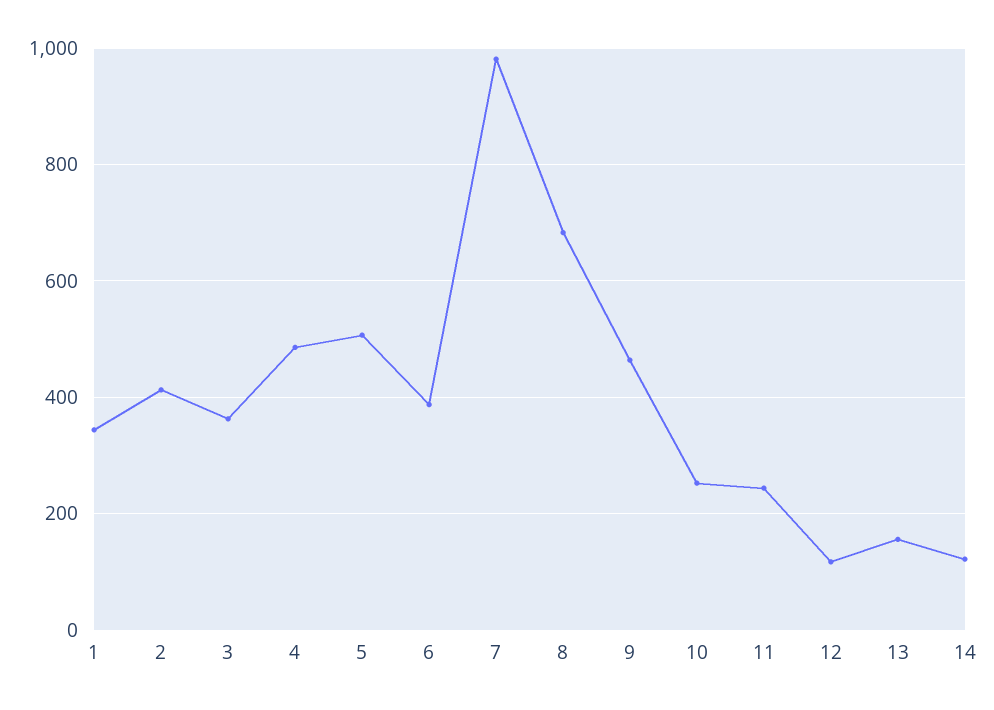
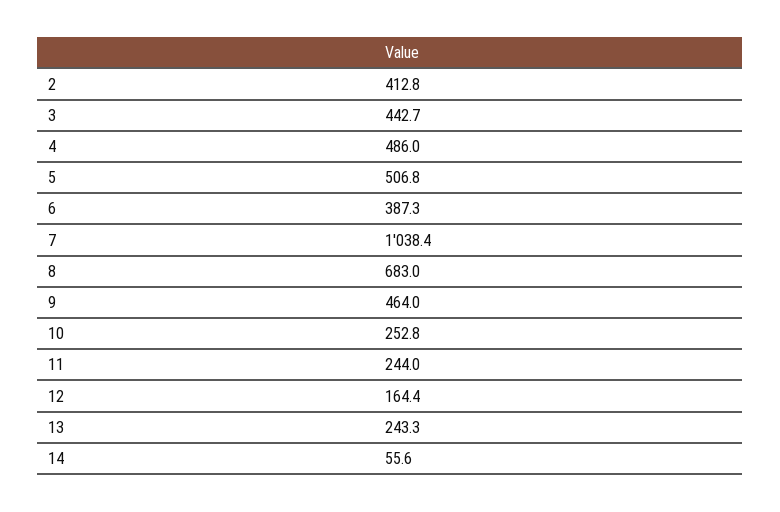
1: 340 -> none
3: 360 -> 442.7
7: 980 -> 1038.4
12: 120 -> 164.4
13: 160 -> 243.3
14: 120 -> 55.6

